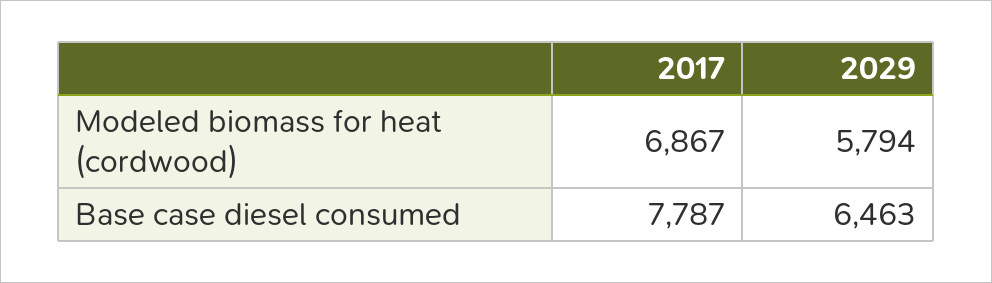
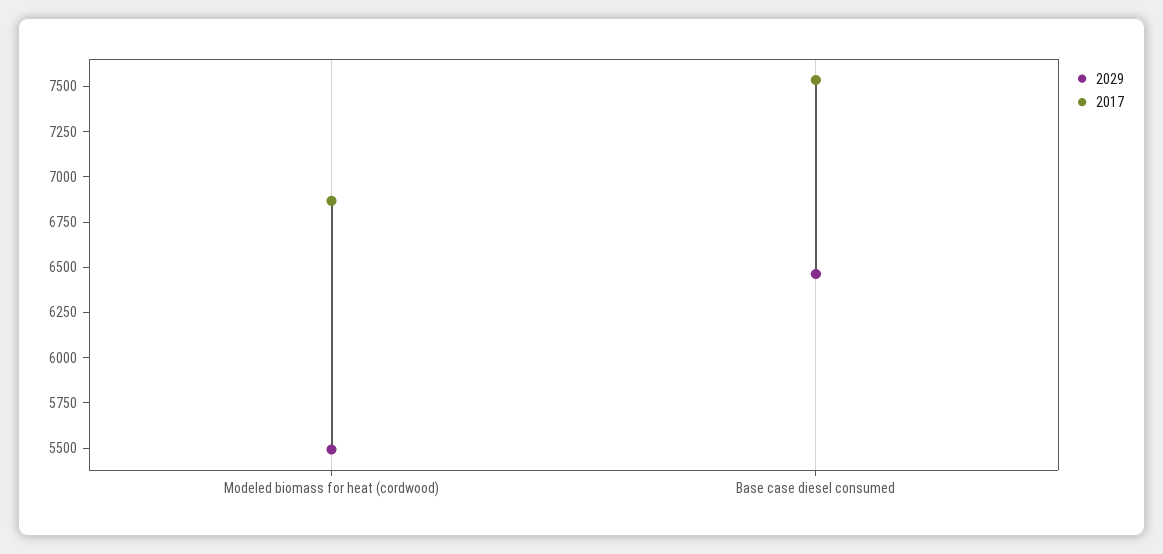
2029, Modeled biomass for heat (cordwood): 5794 -> 5500
2017, Base case diesel consumed: 7787 -> 7550

